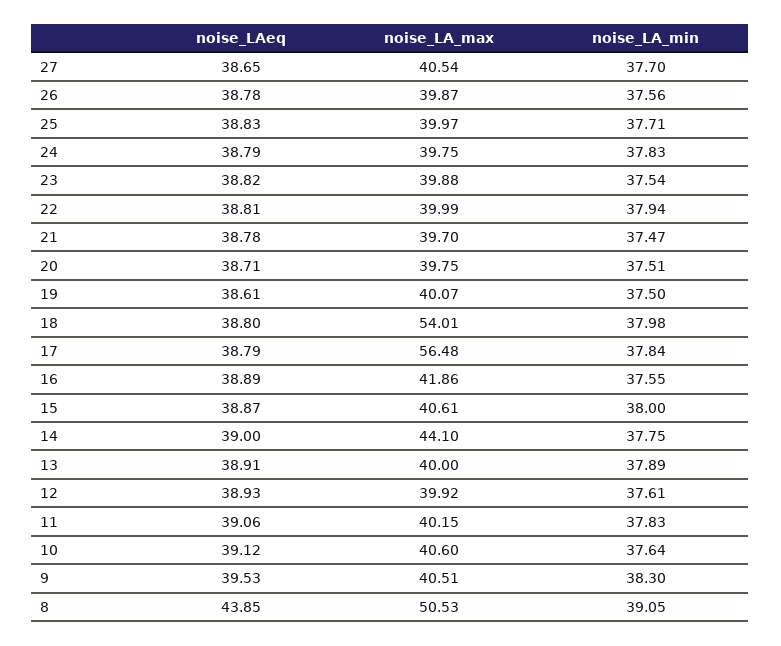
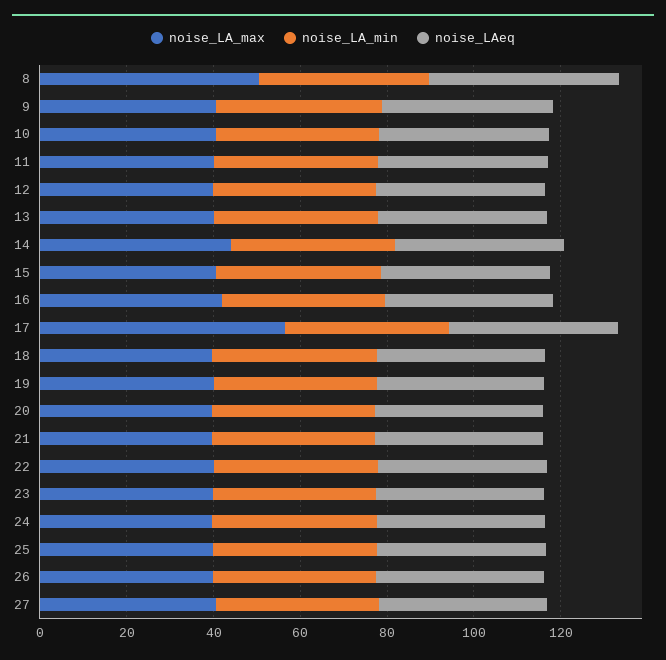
noise_LA_max, 18: 54.01 -> 40

